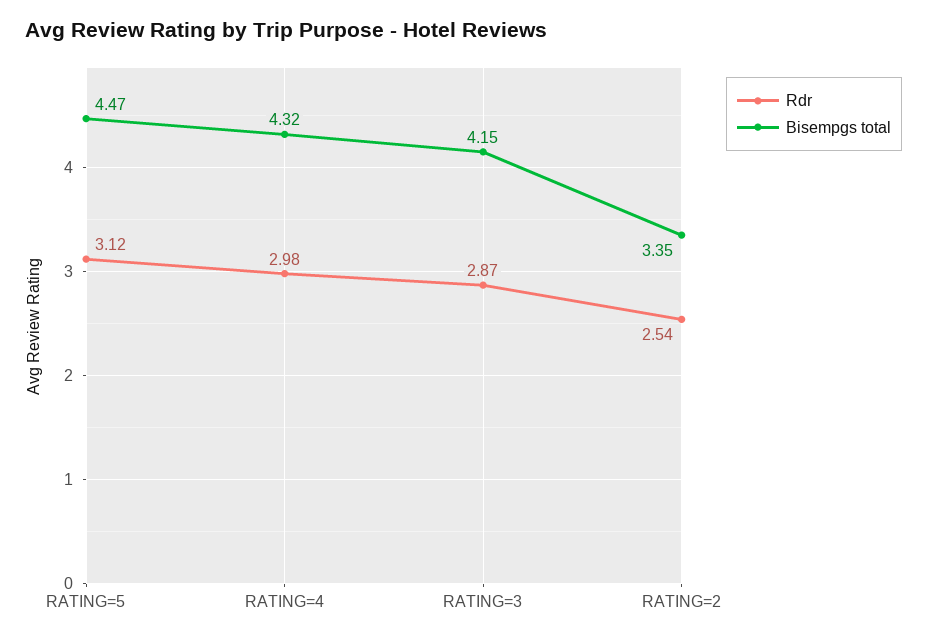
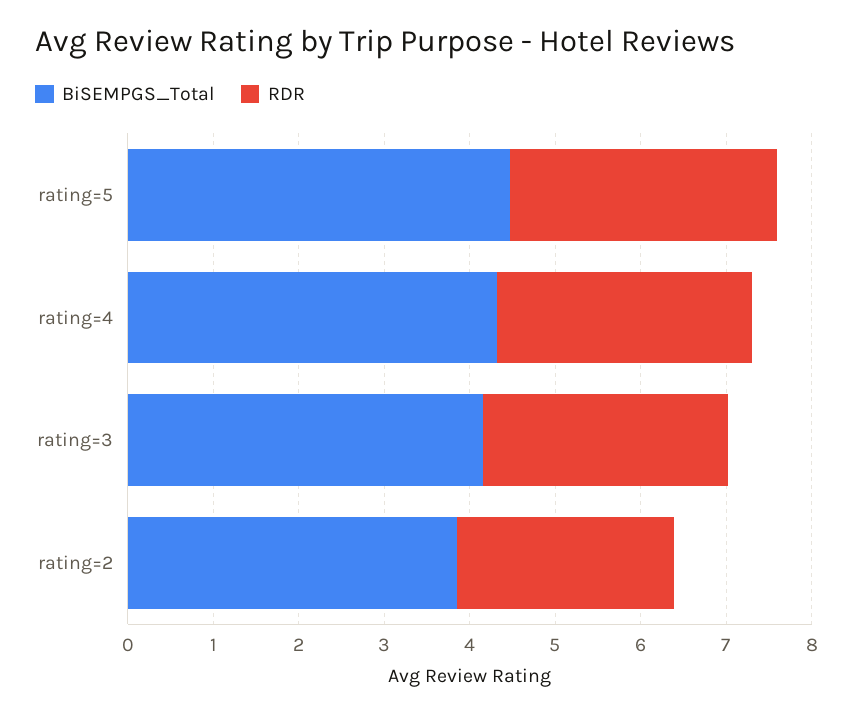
Bisempgs total, RATING=2: 3.35 -> 3.8

